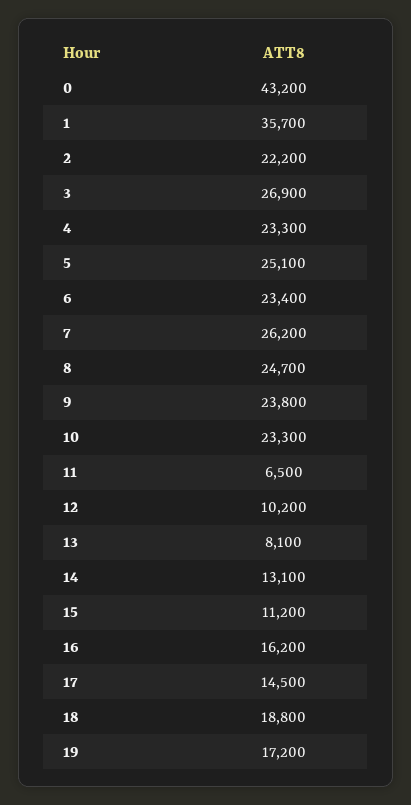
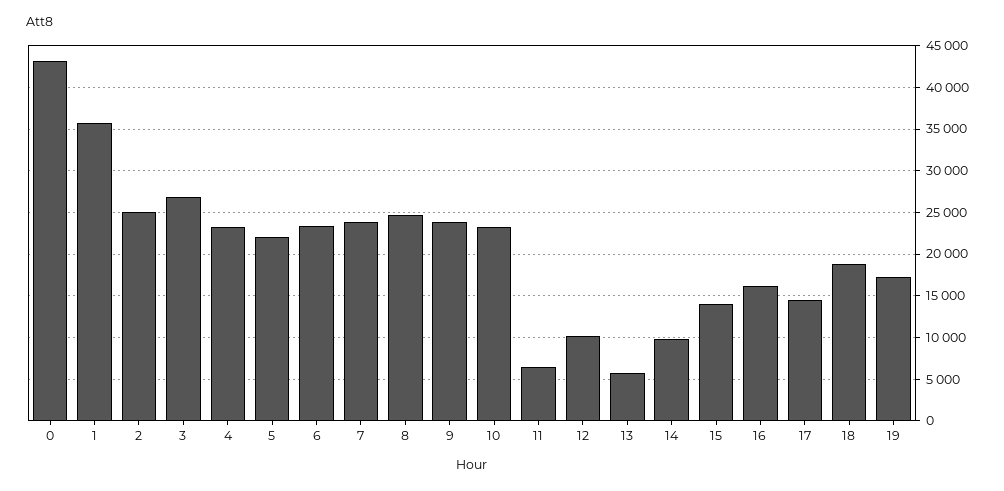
2: 22200 -> 25000
5: 25100 -> 22000
7: 26200 -> 24000
13: 8100 -> 6000
14: 13100 -> 10000
15: 11200 -> 14000

